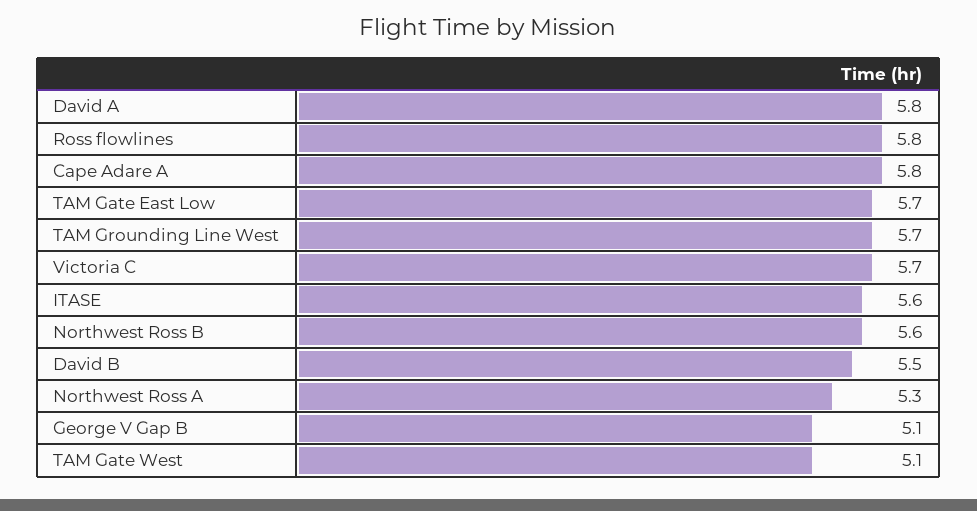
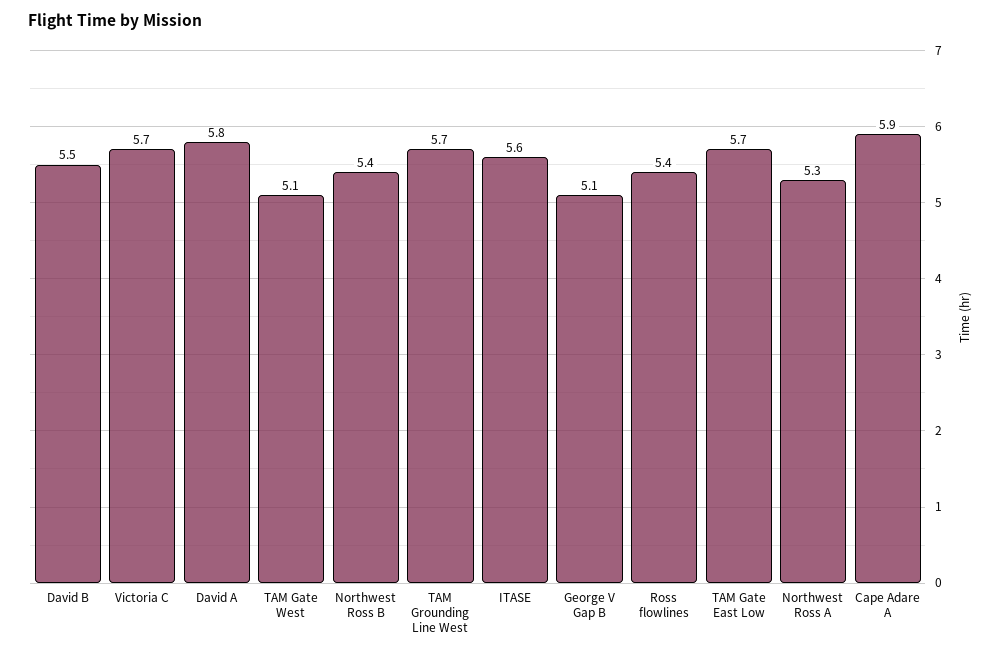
Ross flowlines: 5.8 -> 5.4
Cape Adare A: 5.8 -> 5.9
Northwest Ross B: 5.6 -> 5.4

